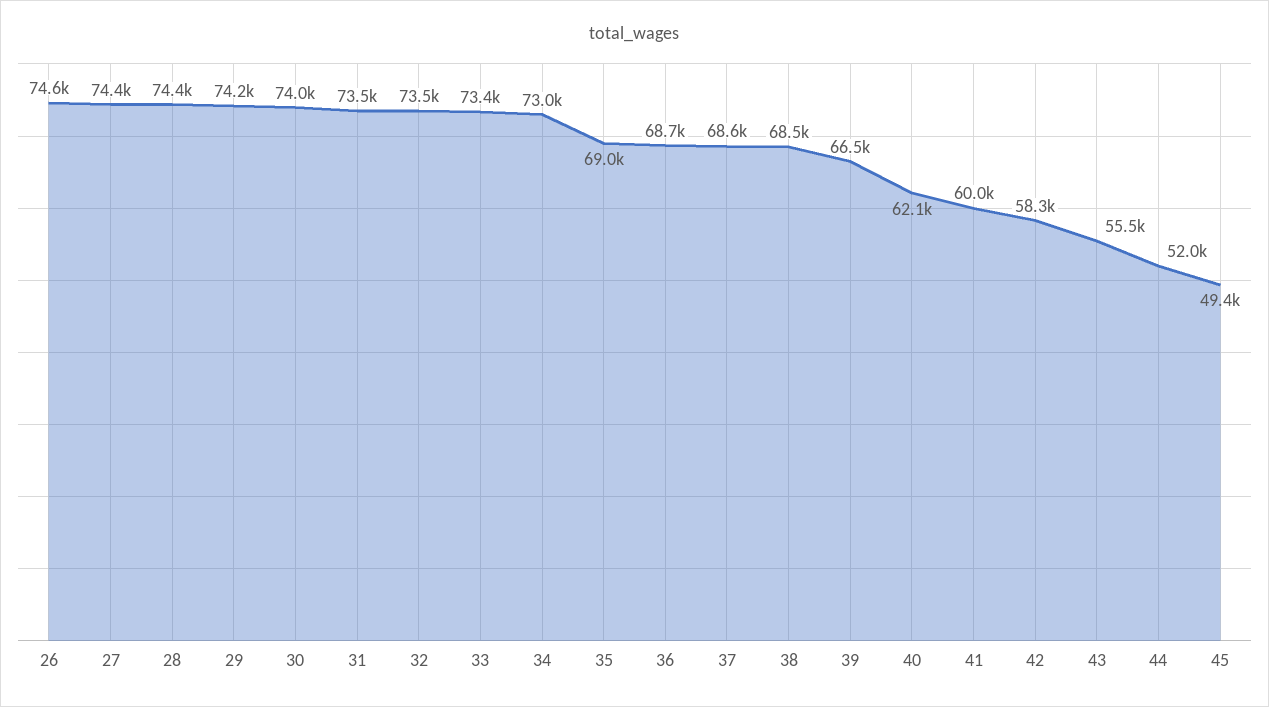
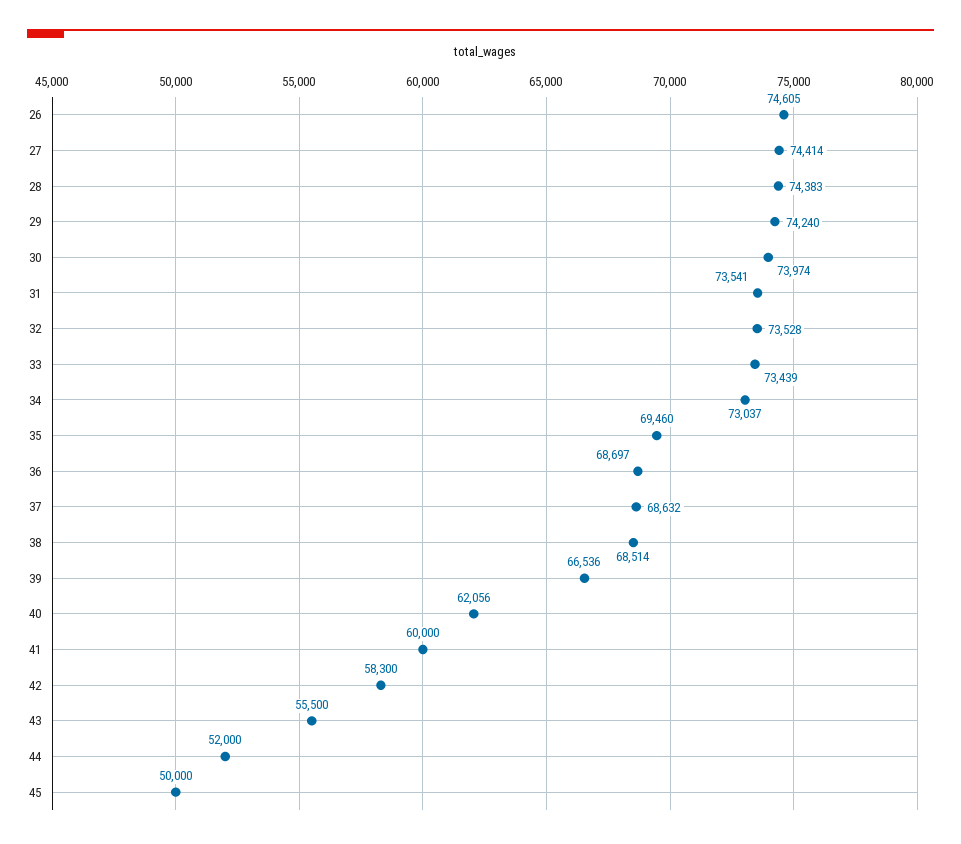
35: 69000 -> 69460
45: 49400 -> 50000

